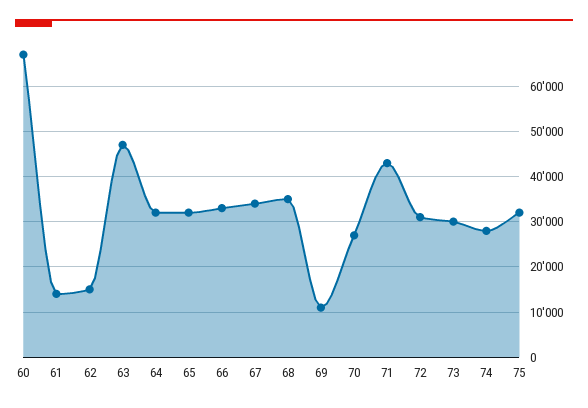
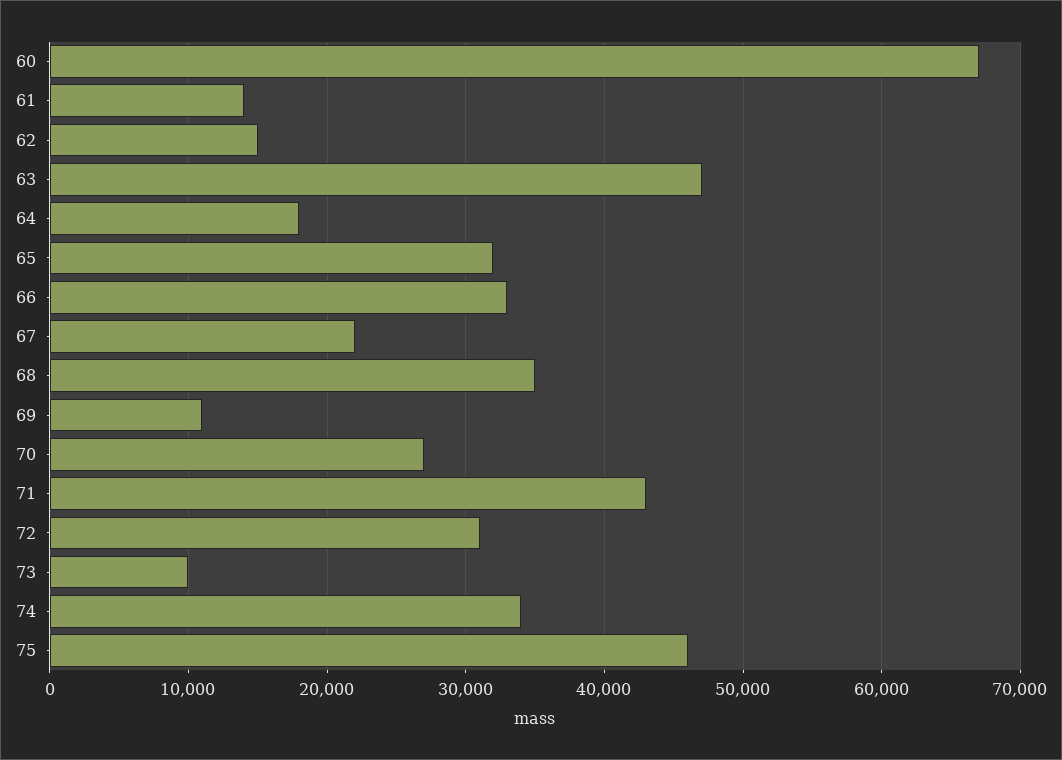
64: 32000 -> 18000
67: 34000 -> 22000
73: 30000 -> 10000
74: 28000 -> 34000
75: 32000 -> 46000

